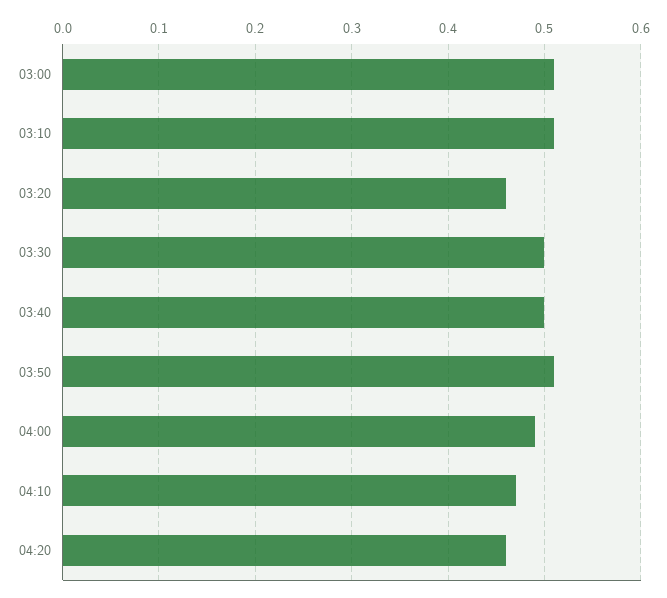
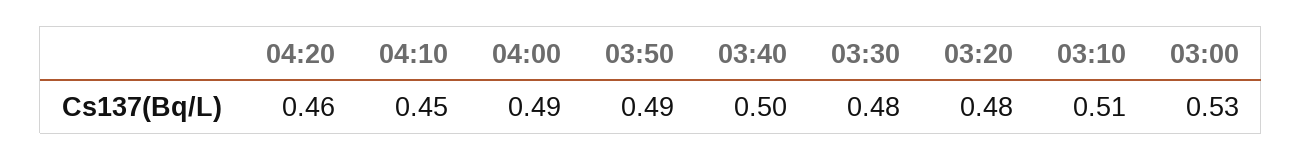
03:00: 0.51 -> 0.53
03:20: 0.46 -> 0.48
03:30: 0.5 -> 0.48
03:50: 0.51 -> 0.49
04:10: 0.47 -> 0.45

